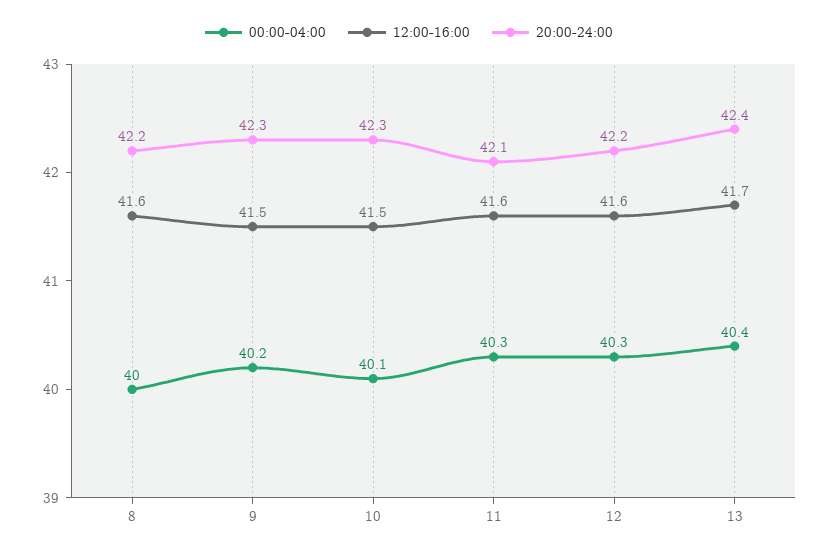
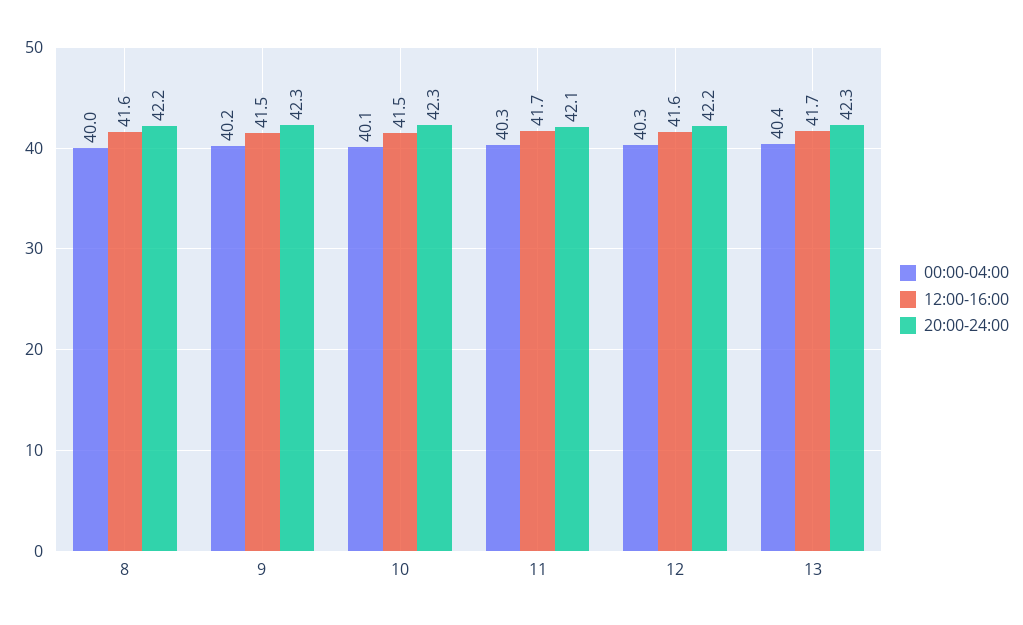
12:00-16:00, 11: 41.6 -> 41.7
20:00-24:00, 13: 42.4 -> 42.3

